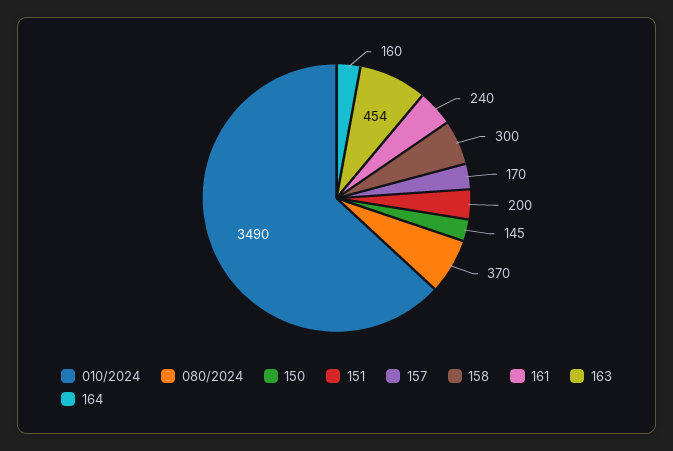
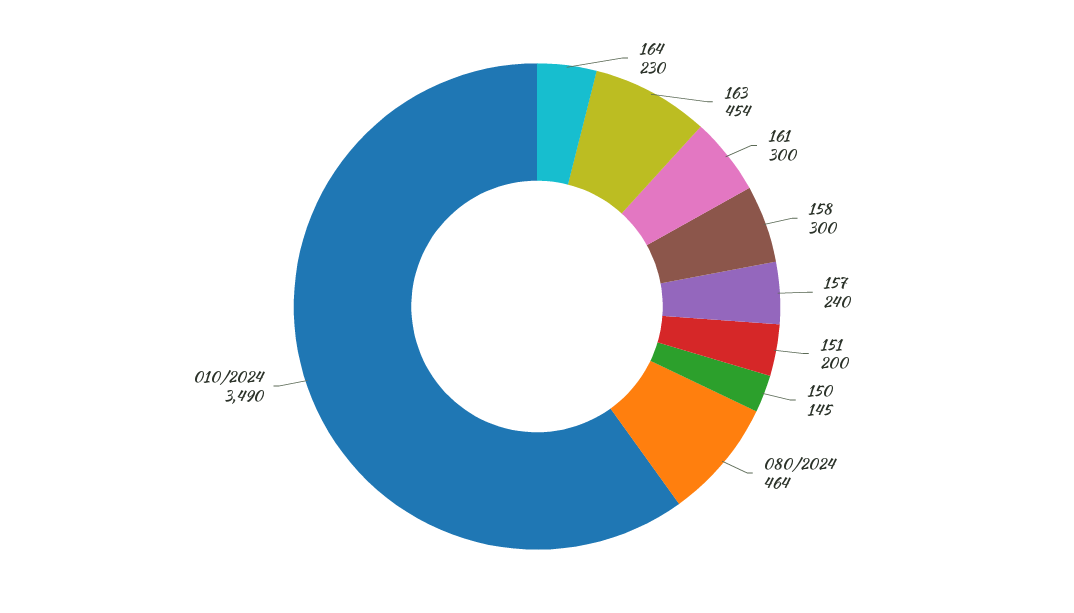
080/2024: 370 -> 464
157: 170 -> 240
161: 240 -> 300
164: 160 -> 230

